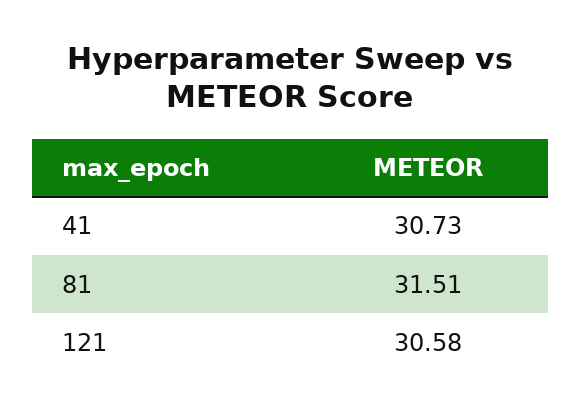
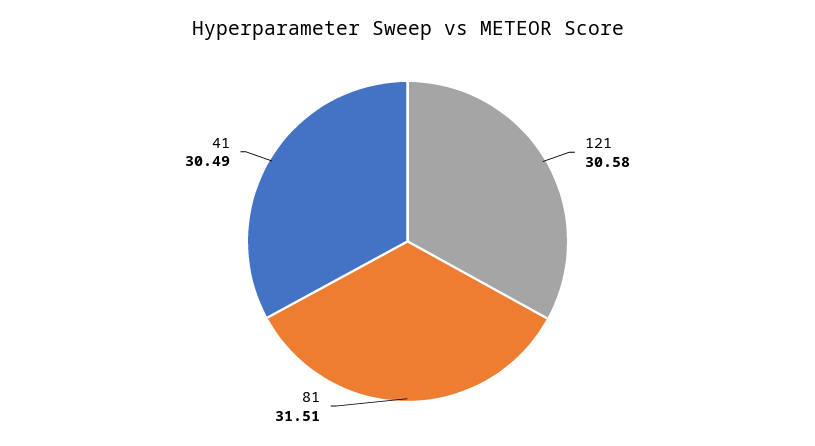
41: 30.73 -> 30.49

